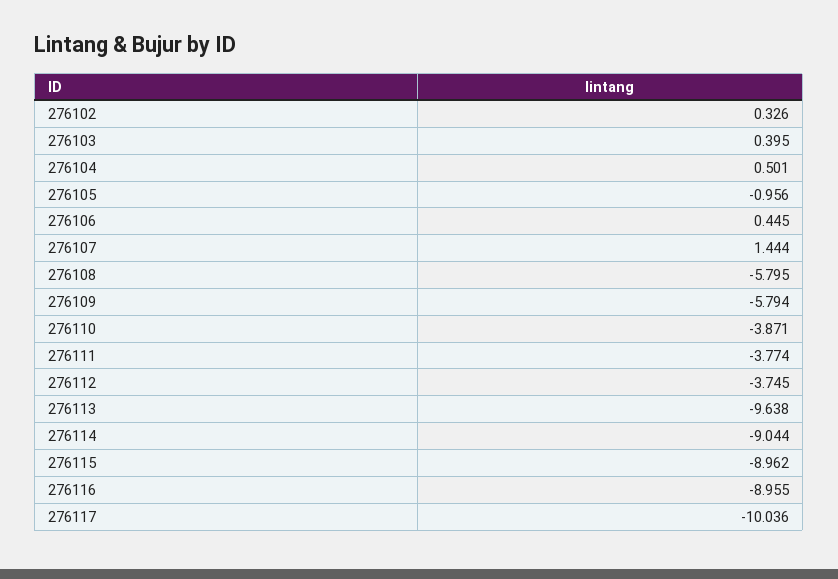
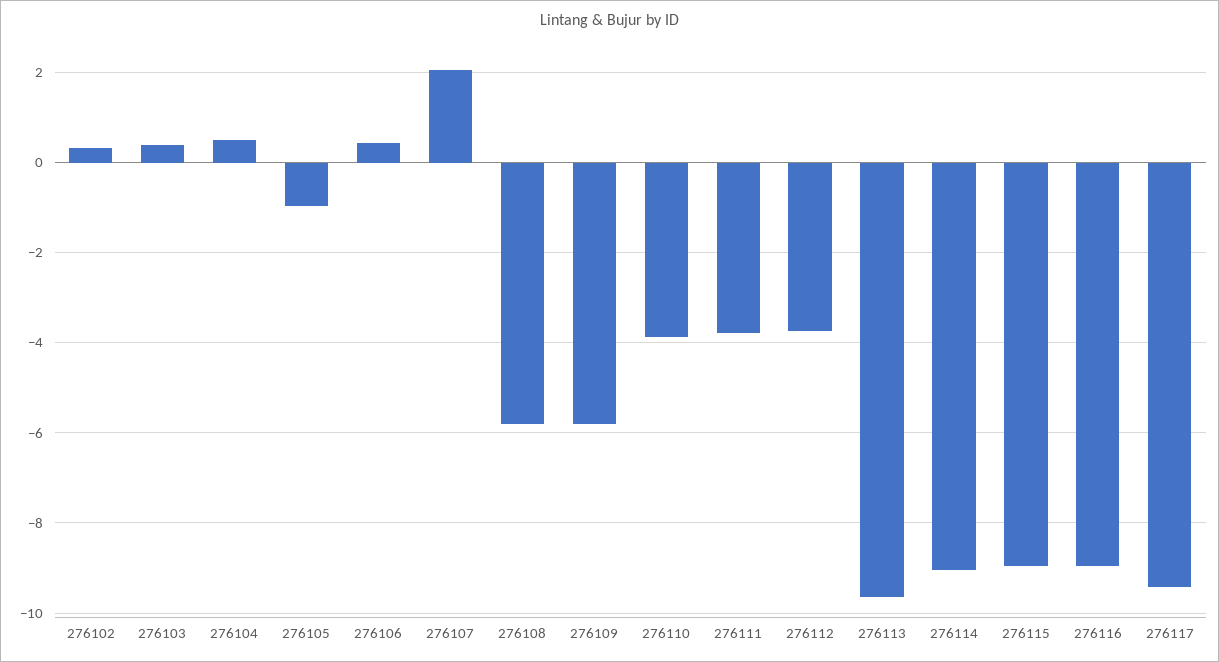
276107: 1.444 -> 2
276117: -10.036 -> -9.4

